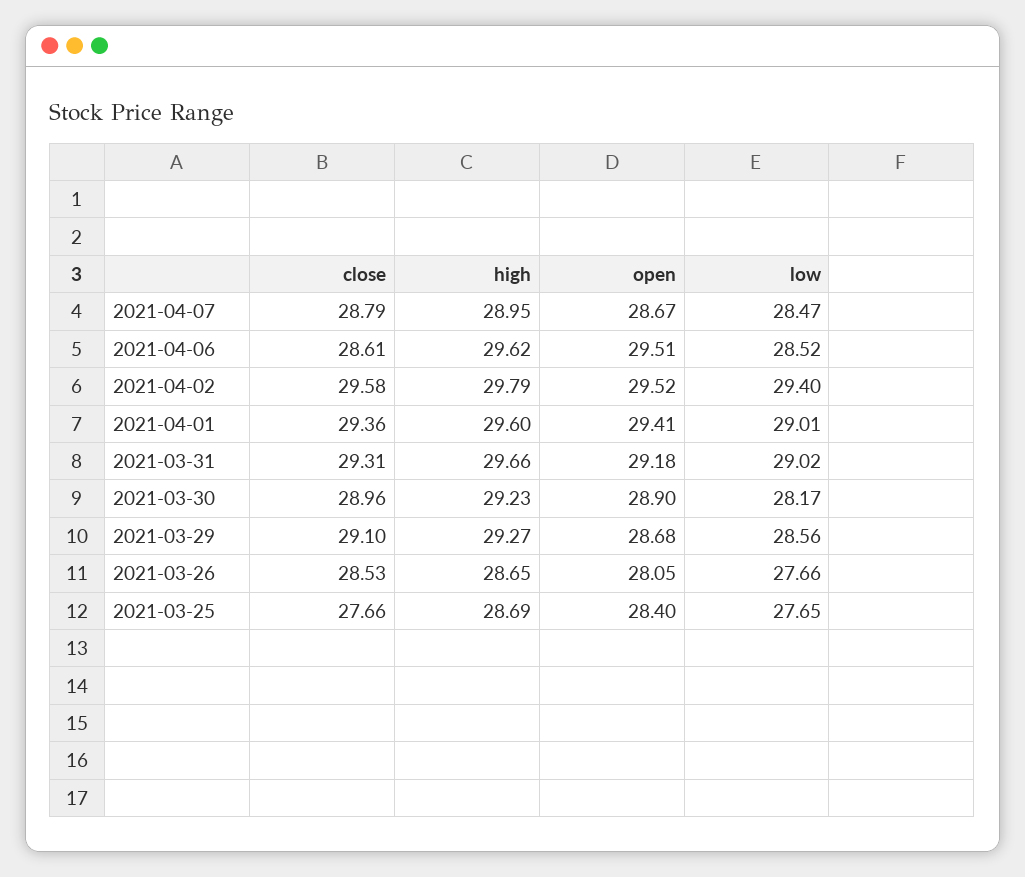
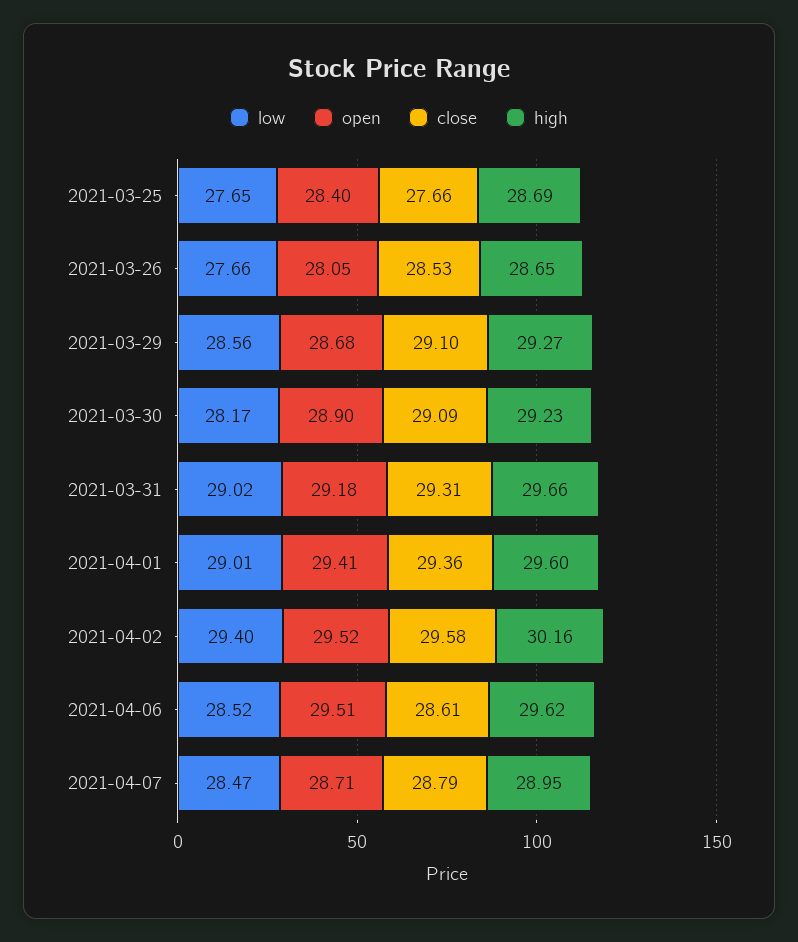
open, 2021-04-07: 28.67 -> 28.71
high, 2021-04-02: 29.79 -> 30.16
close, 2021-03-30: 28.96 -> 29.09

